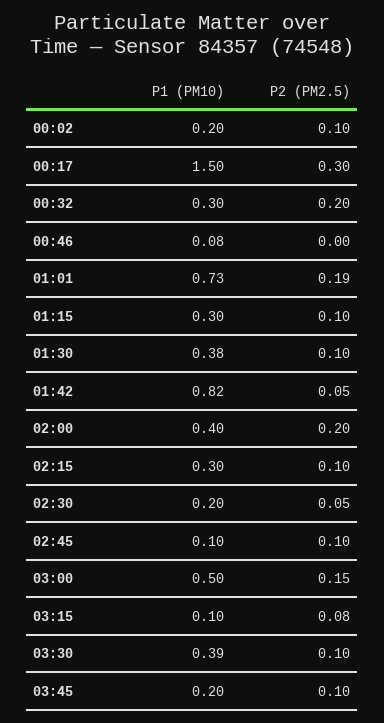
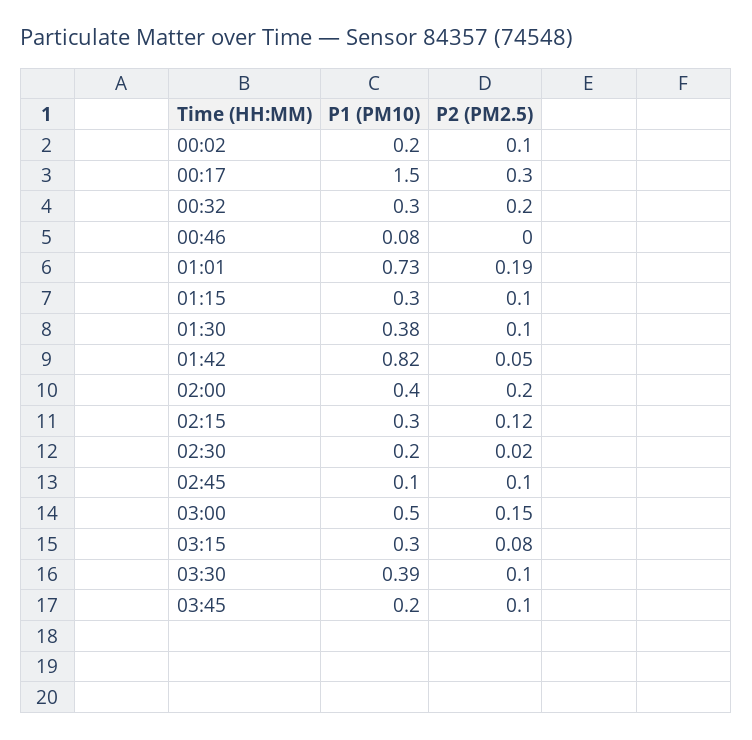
P2 (PM2.5), 02:15: 0.1 -> 0.12
P2 (PM2.5), 02:30: 0.05 -> 0.02
P1 (PM10), 03:15: 0.1 -> 0.3

